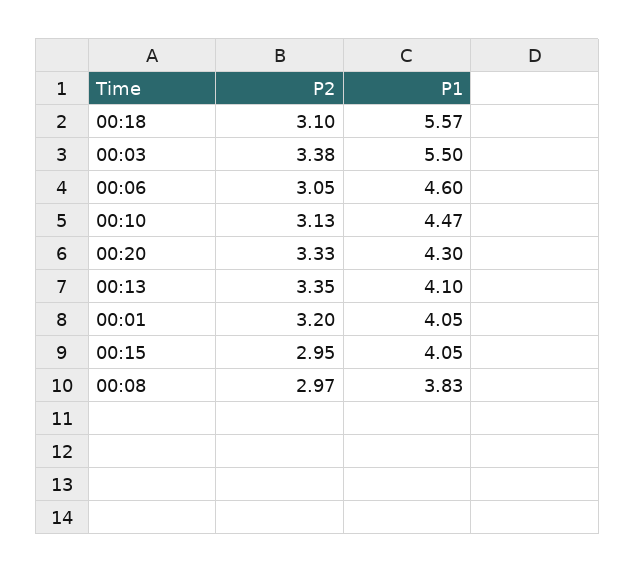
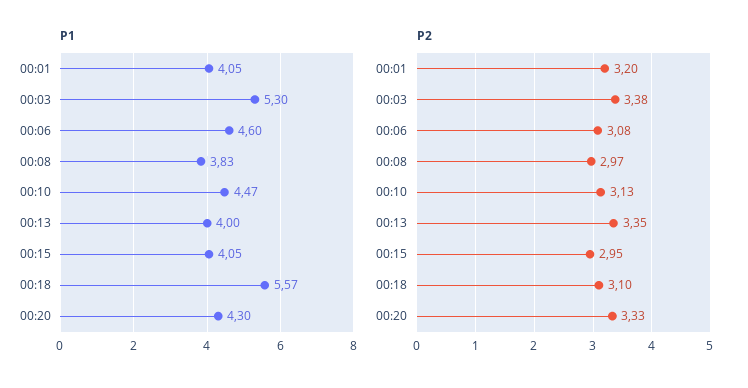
P1, 00:03: 5.5 -> 5.3
P2, 00:06: 3.05 -> 3.08
P1, 00:13: 4.1 -> 4

